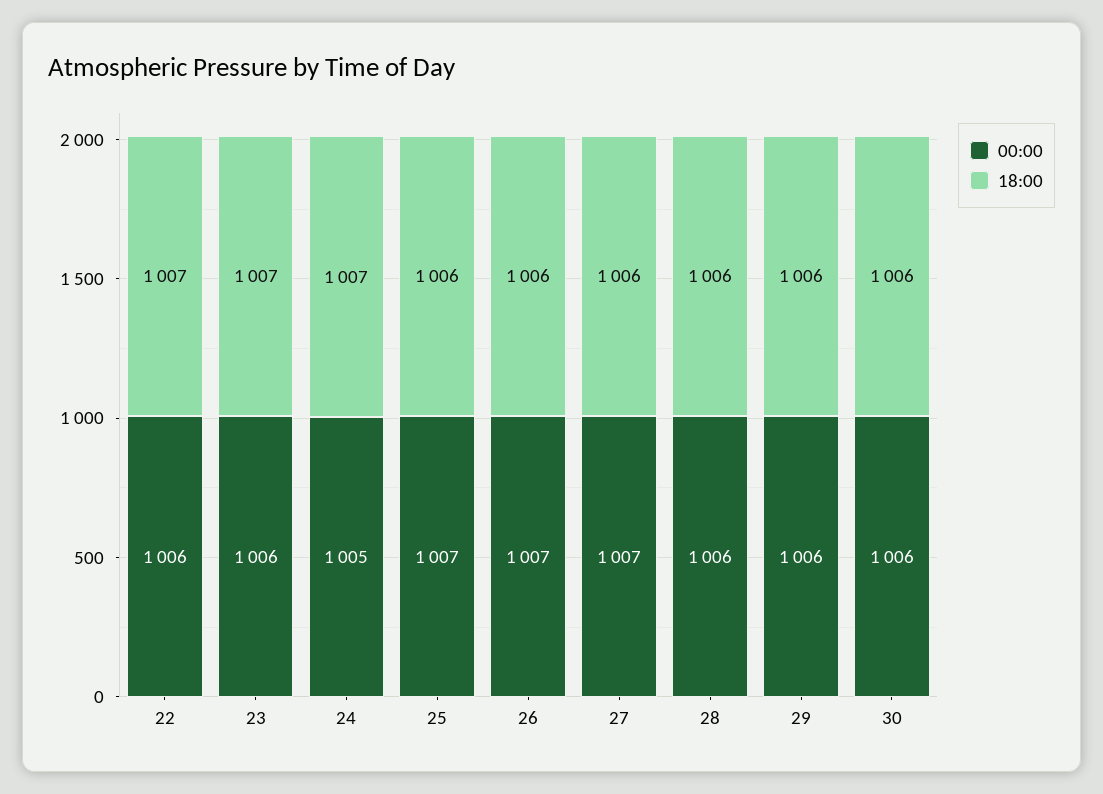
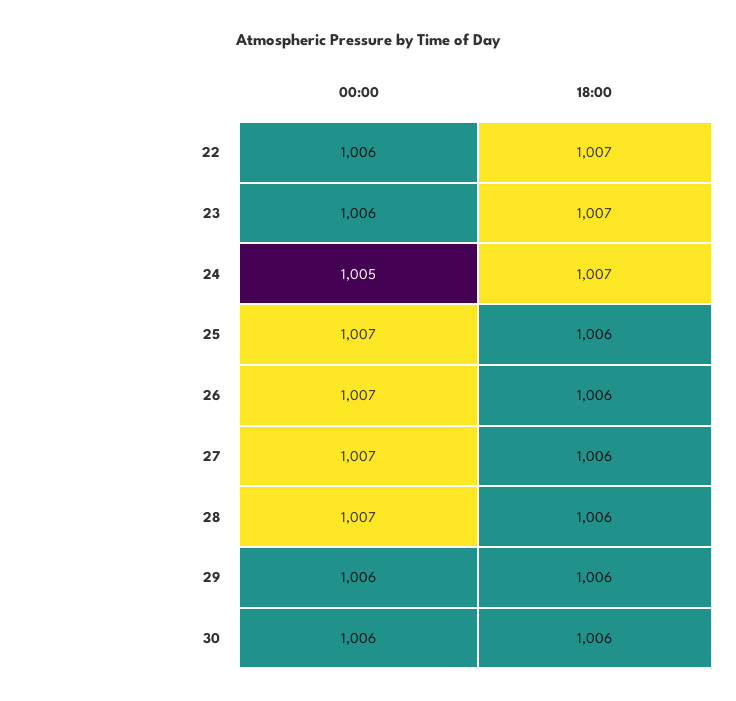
00:00, 28: 1006 -> 1007

